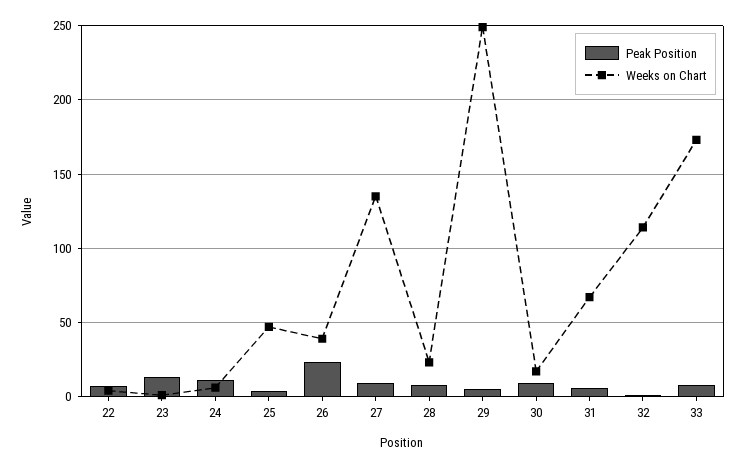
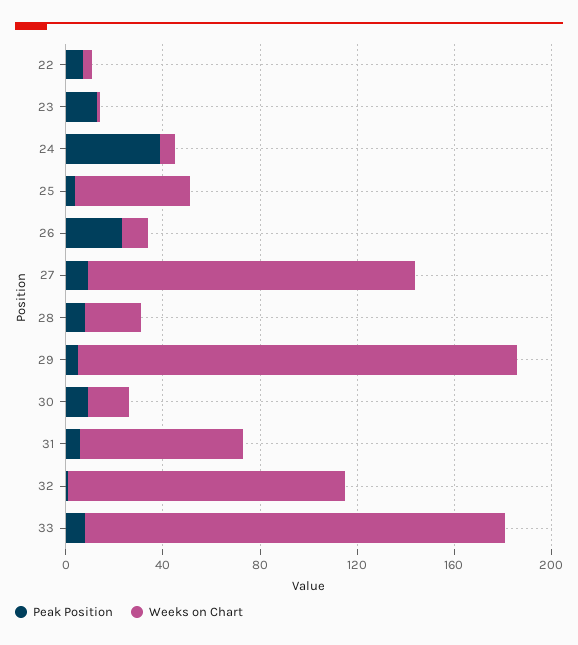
Peak Position, 24: 10 -> 40
Weeks on Chart, 26: 40 -> 10
Weeks on Chart, 29: 250 -> 180

